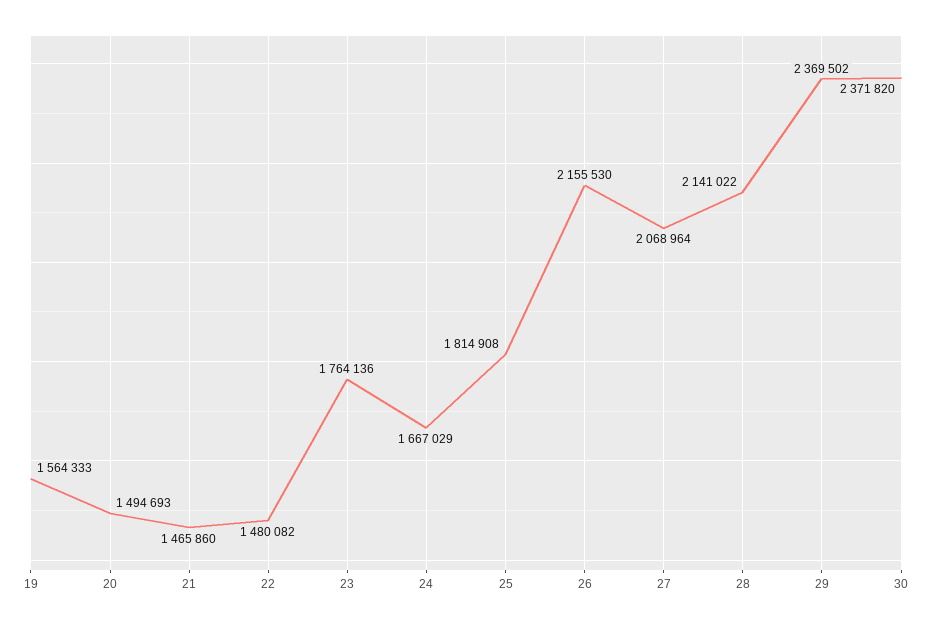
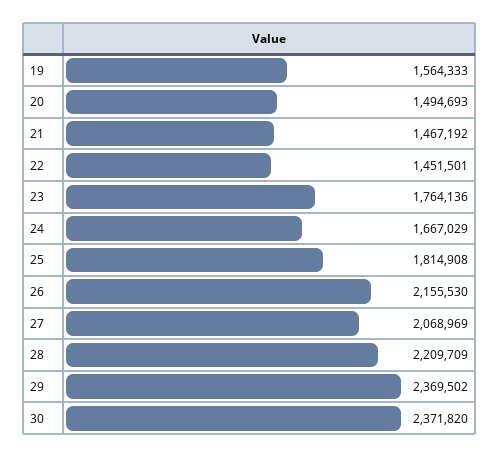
21: 1465860 -> 1467192
22: 1480082 -> 1451501
27: 2068964 -> 2068969
28: 2141022 -> 2209709

